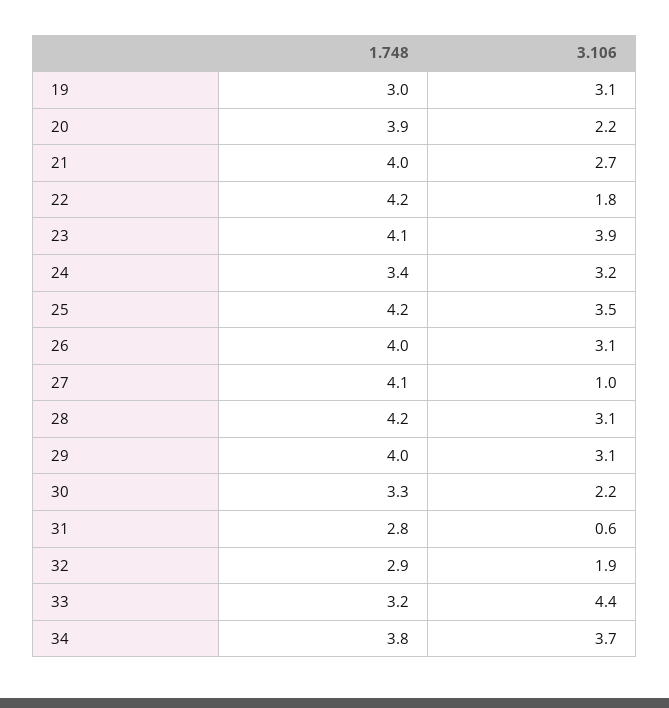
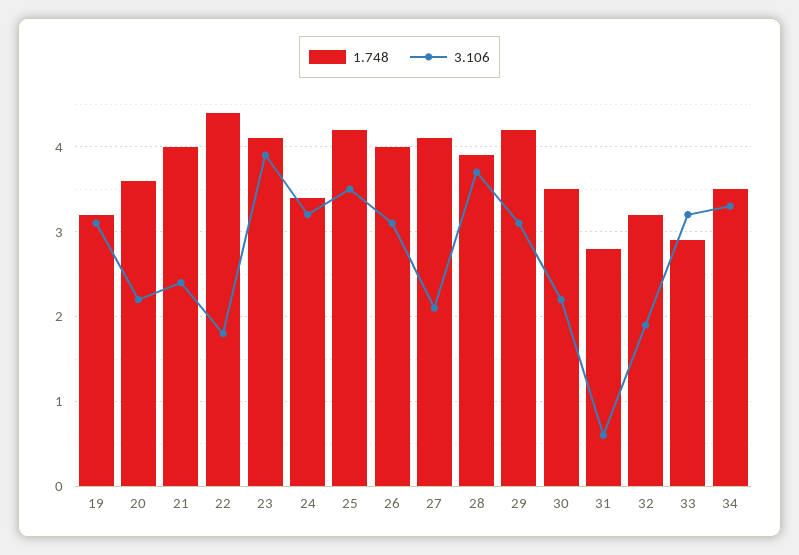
1.748, 19: 3 -> 3.2
1.748, 20: 3.9 -> 3.6
3.106, 21: 2.7 -> 2.4
1.748, 22: 4.2 -> 4.4
3.106, 27: 1 -> 2.1
1.748, 28: 4.2 -> 3.9
3.106, 28: 3.1 -> 3.7
1.748, 29: 4 -> 4.2
1.748, 30: 3.3 -> 3.5
1.748, 32: 2.9 -> 3.2
1.748, 33: 3.2 -> 2.9
3.106, 33: 4.4 -> 3.2
1.748, 34: 3.8 -> 3.5
3.106, 34: 3.7 -> 3.3

